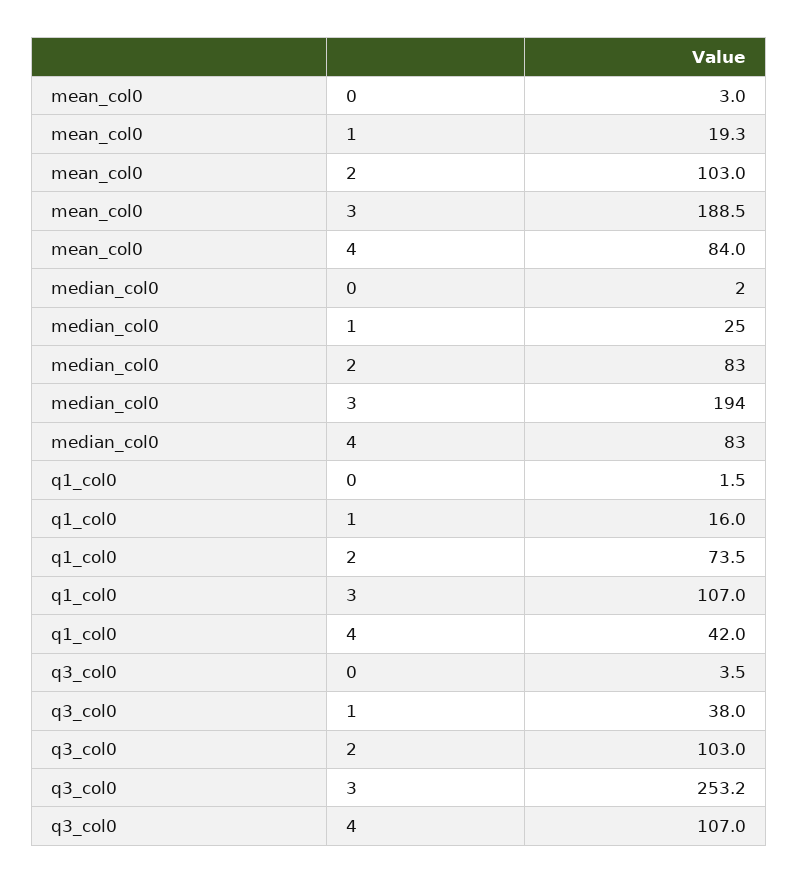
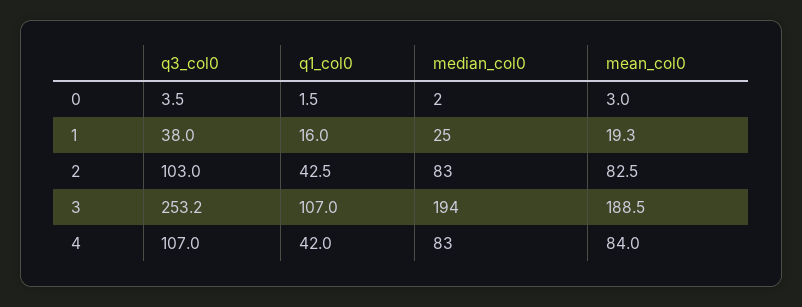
mean_col0, 2: 103 -> 82.5
q1_col0, 2: 73.5 -> 42.5

